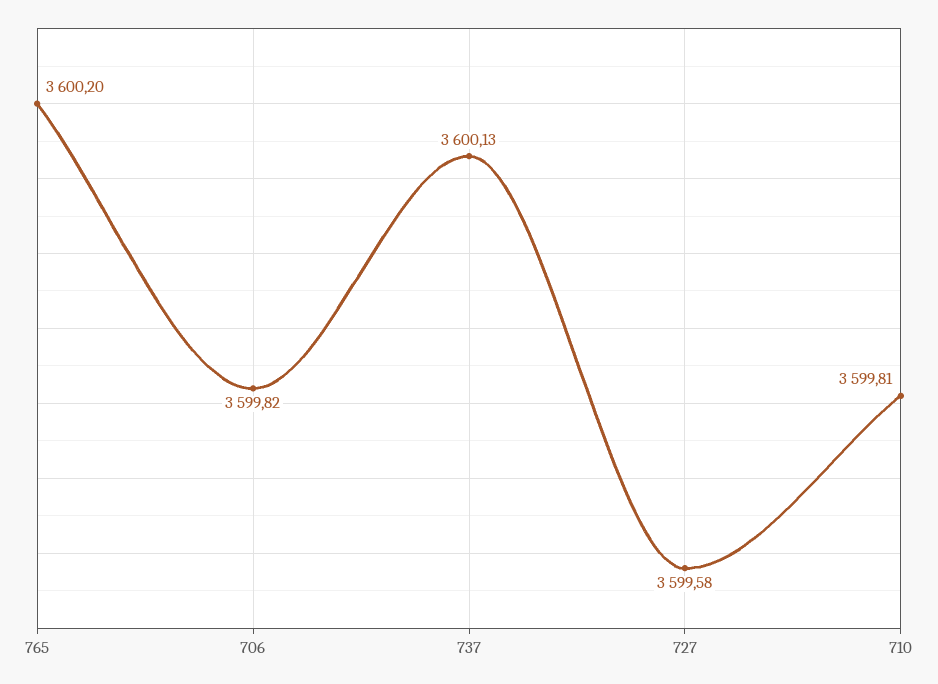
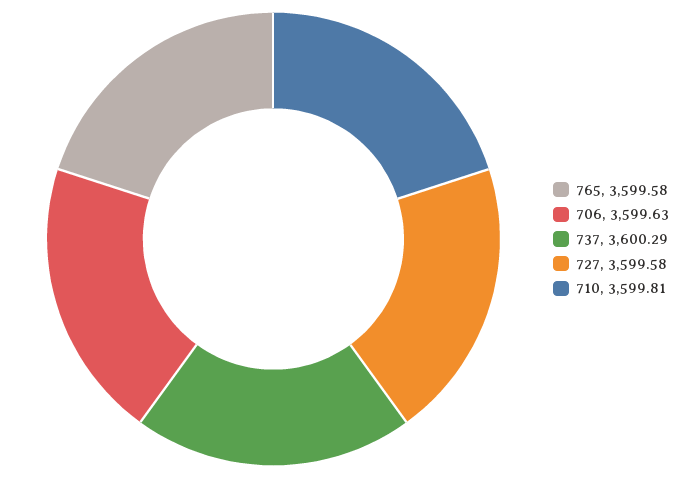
765: 3600.2 -> 3599.58
706: 3599.82 -> 3599.63
737: 3600.13 -> 3600.29

